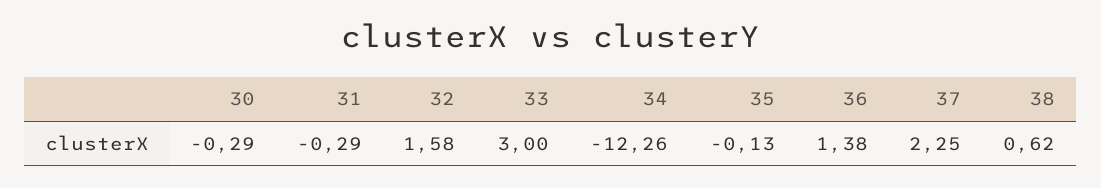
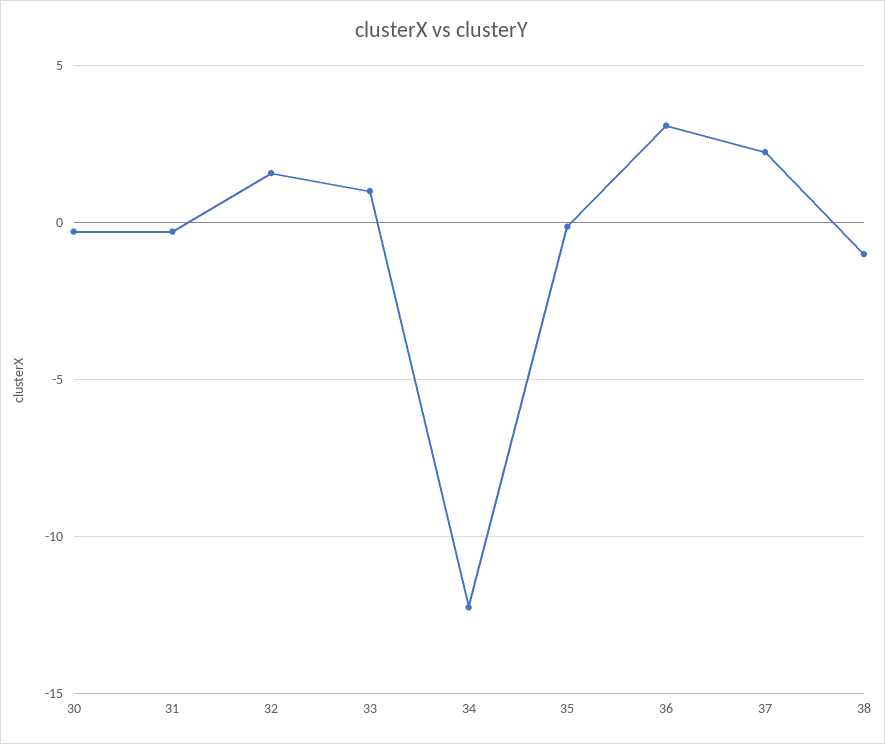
33: 3 -> 1
36: 1.38 -> 3
38: 0.62 -> -1

